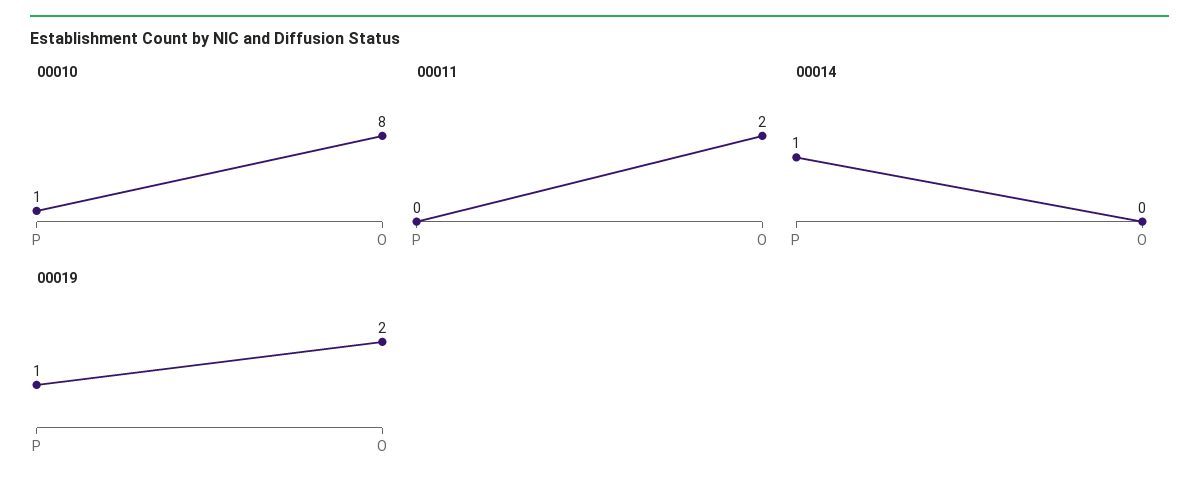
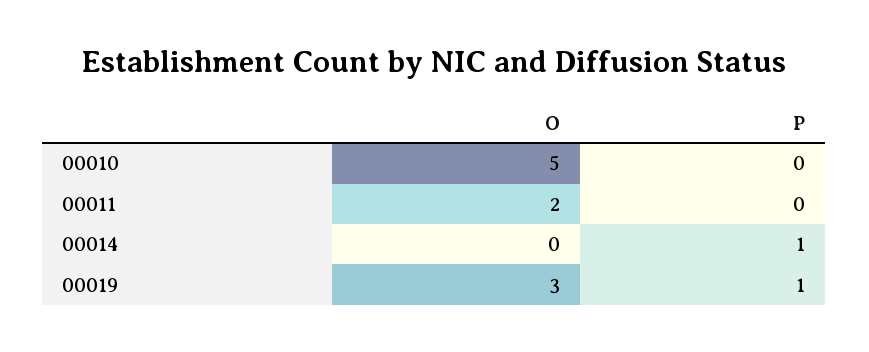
00010, P: 1 -> 0
00010, O: 8 -> 5
00019, O: 2 -> 3

